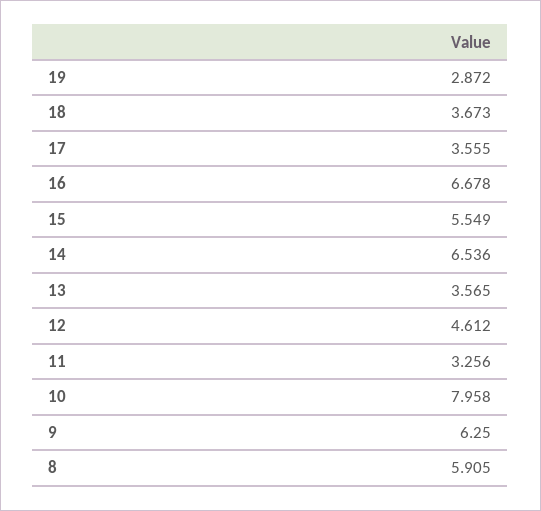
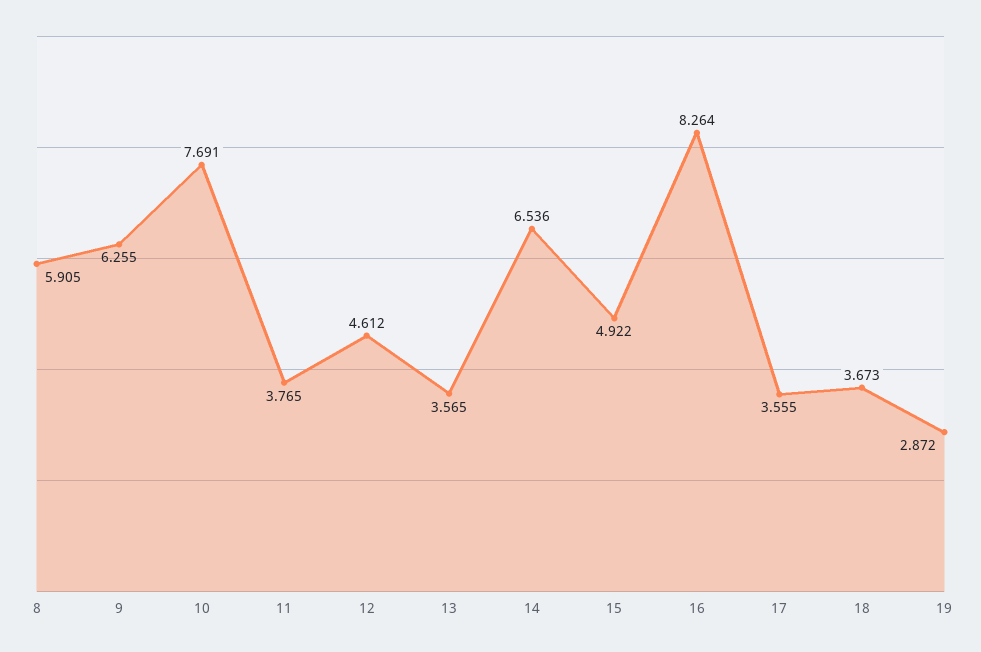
16: 6.678 -> 8.264
15: 5.549 -> 4.922
11: 3.256 -> 3.765
10: 7.958 -> 7.691
9: 6.25 -> 6.255

